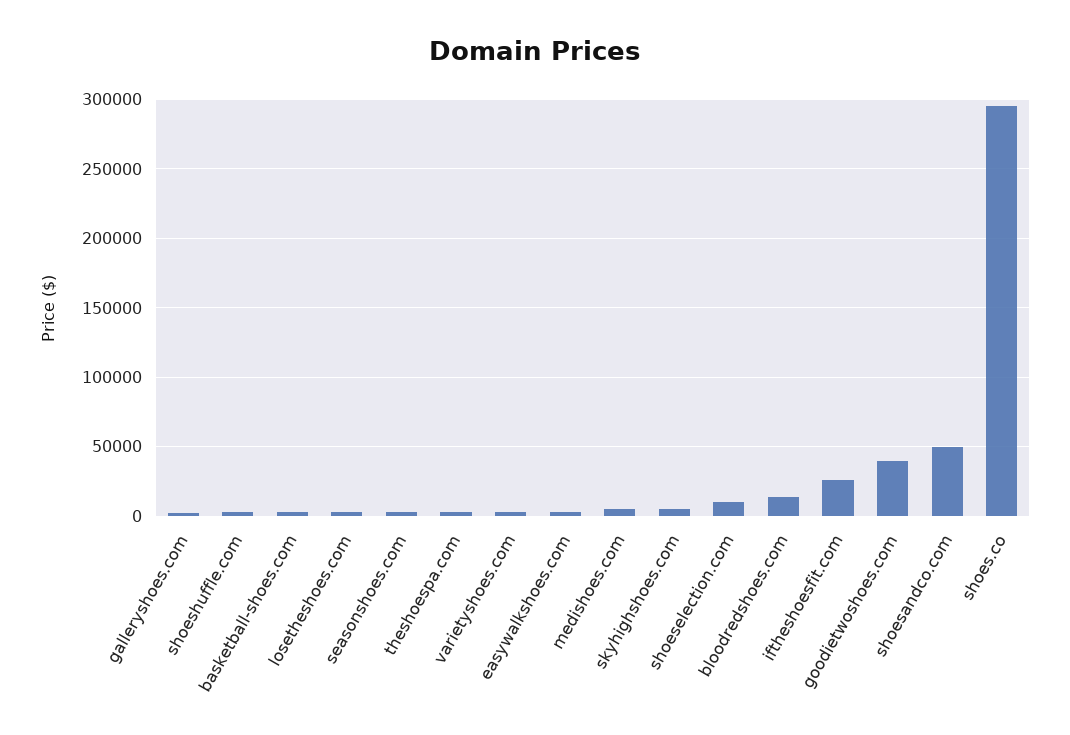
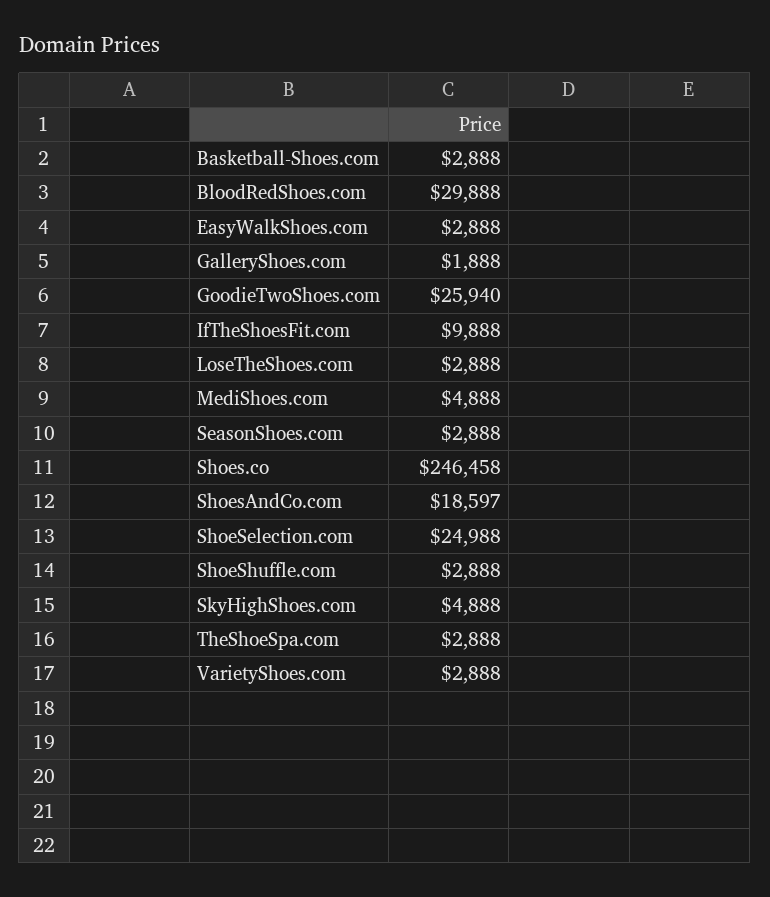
shoeselection.com: 10000 -> 24988
bloodredshoes.com: 15000 -> 29888
iftheshoesfit.com: 25000 -> 9888
goodietwoshoes.com: 40000 -> 25940
shoesandco.com: 50000 -> 18597
shoes.co: 295000 -> 246458

